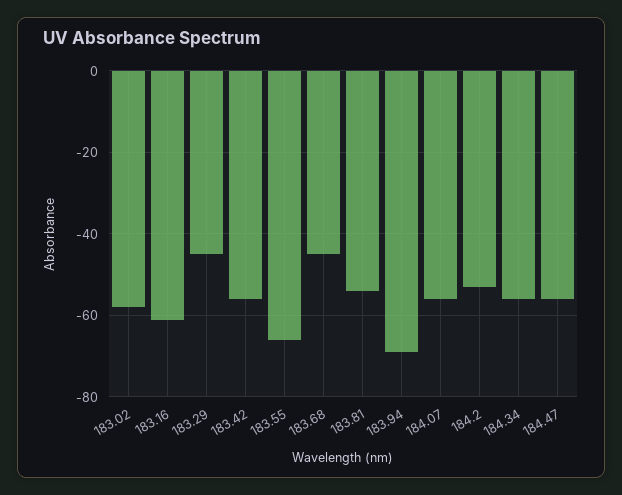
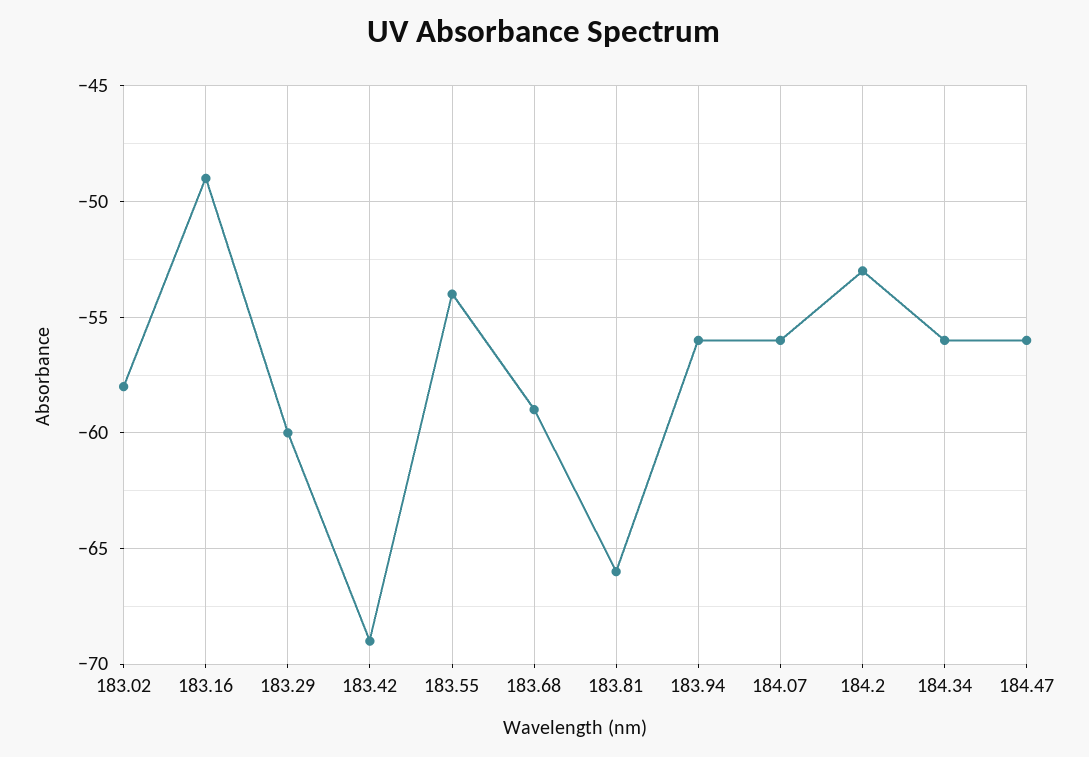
183.16: -60 -> -49
183.29: -45 -> -60
183.42: -55 -> -69
183.55: -65 -> -54
183.68: -45 -> -59
183.81: -55 -> -66
183.94: -70 -> -56

